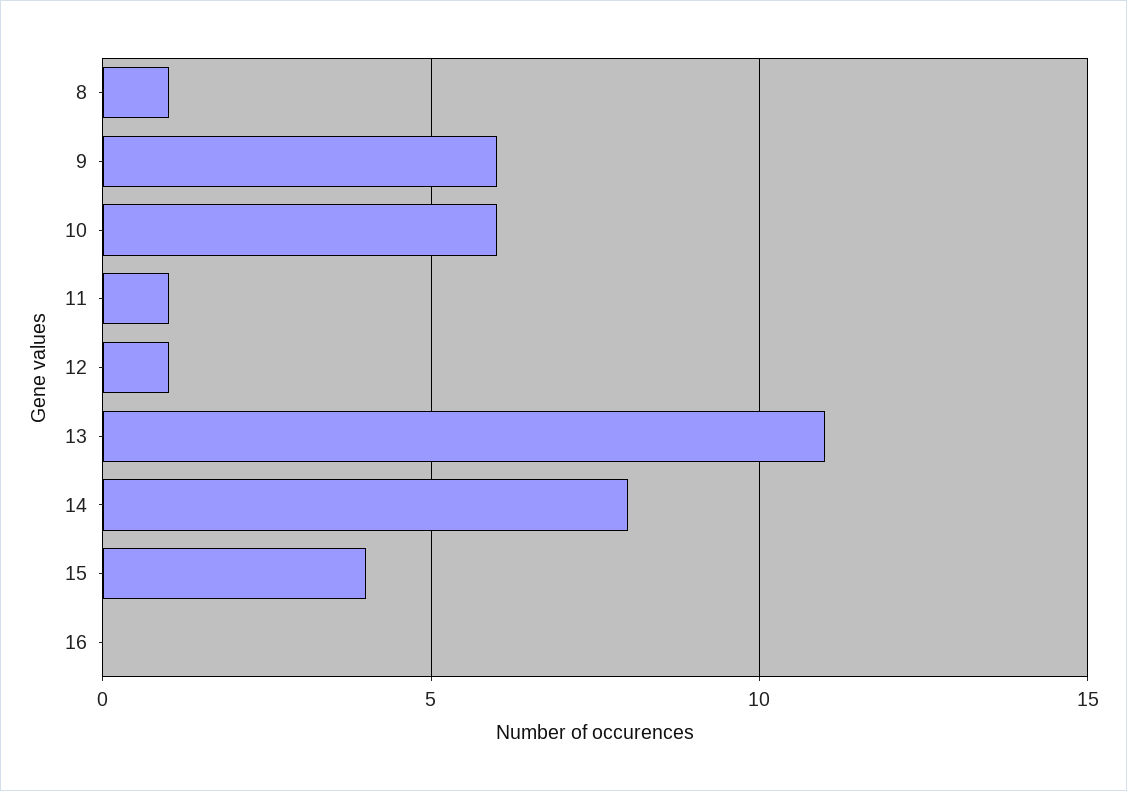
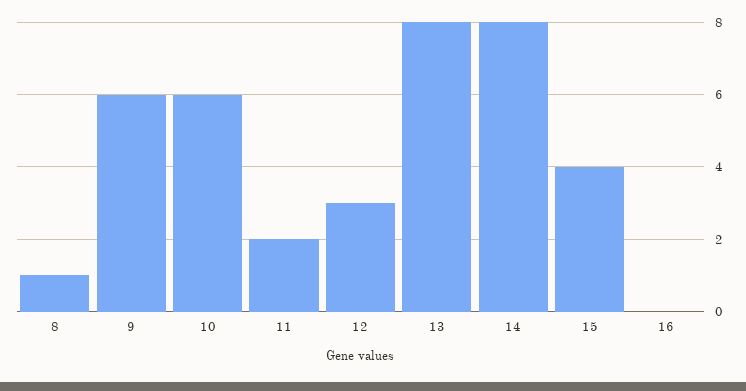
11: 1 -> 2
12: 1 -> 3
13: 11 -> 8

